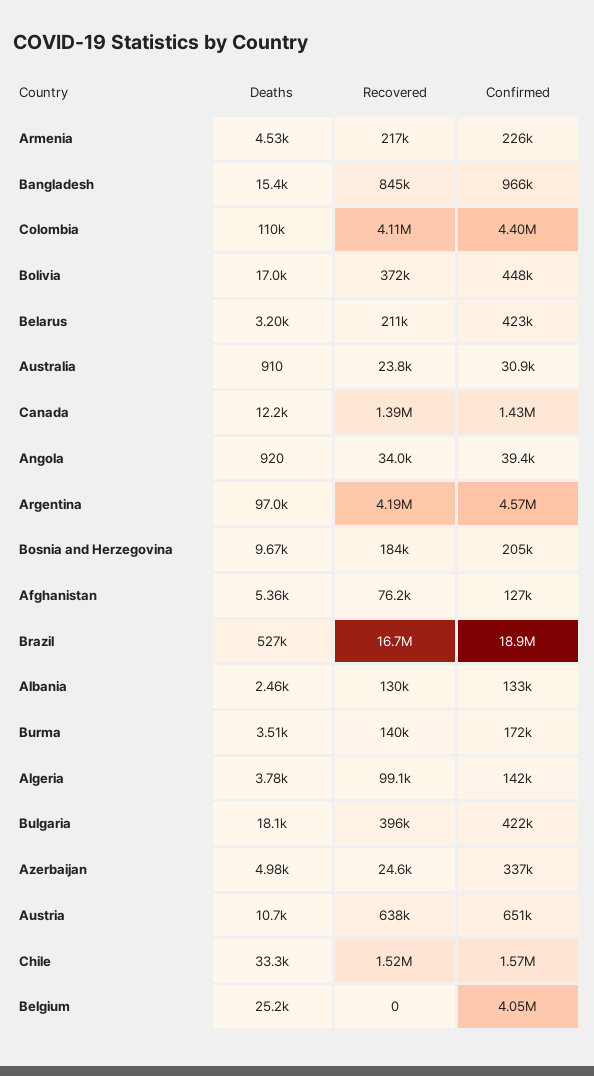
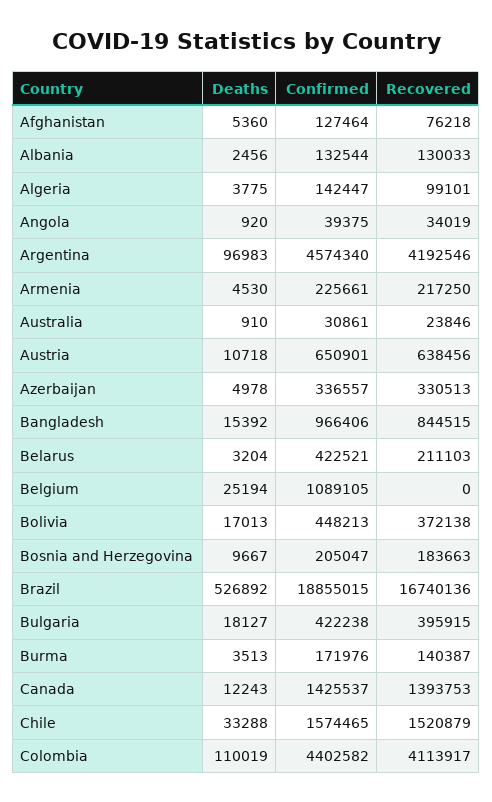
Recovered, Azerbaijan: 24600 -> 330513
Confirmed, Belgium: 4050000 -> 1089105

